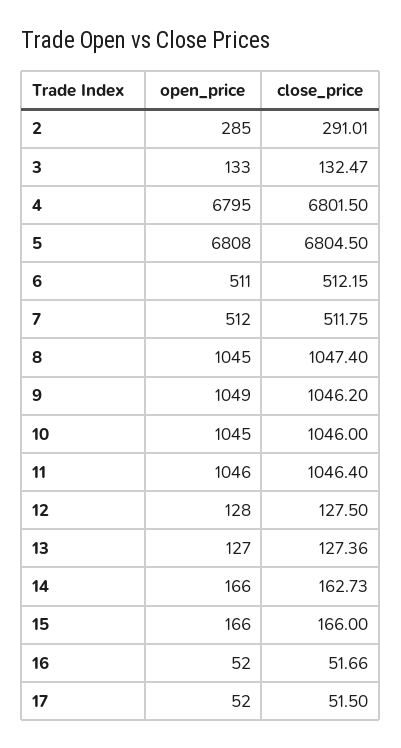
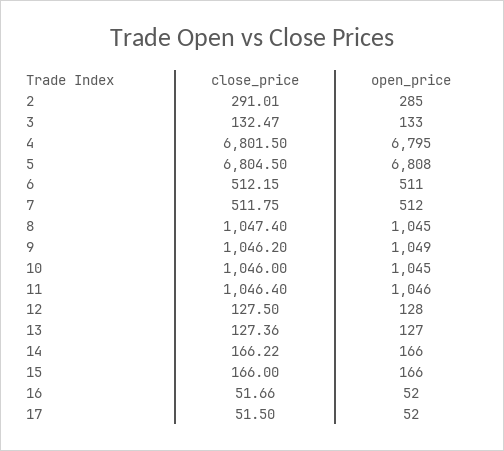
close_price, 14: 162.73 -> 166.22

